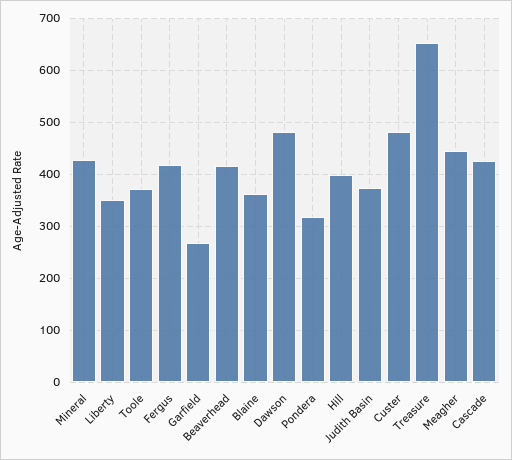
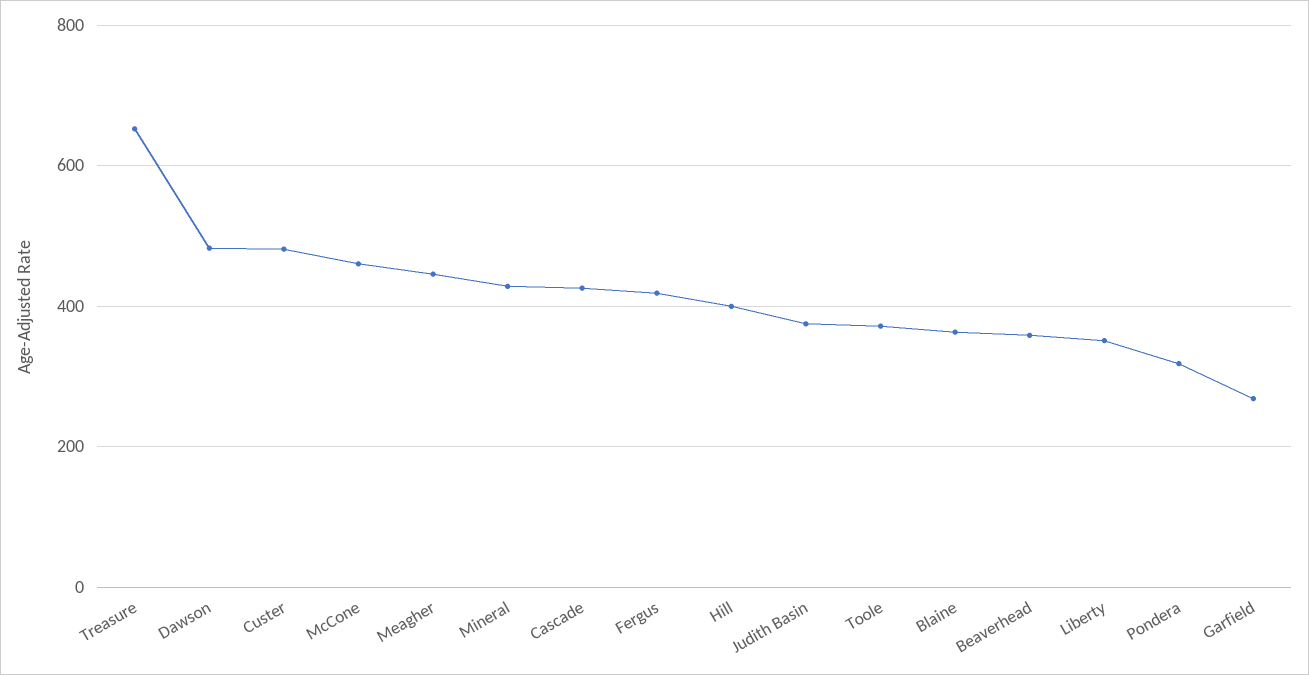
Beaverhead: 420 -> 360
McCone: none -> 460

